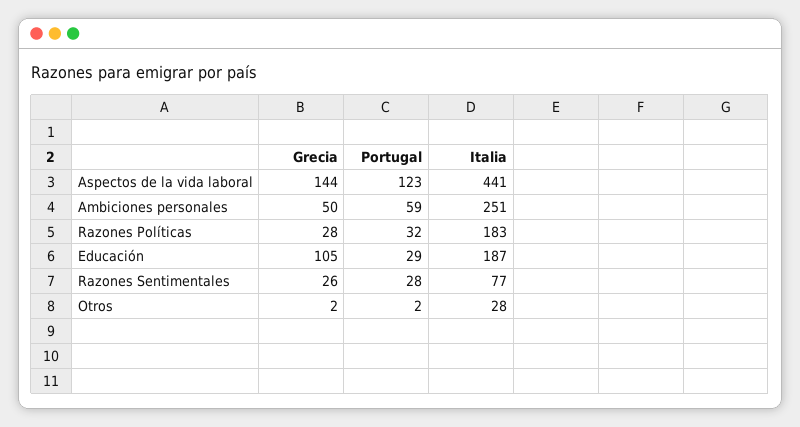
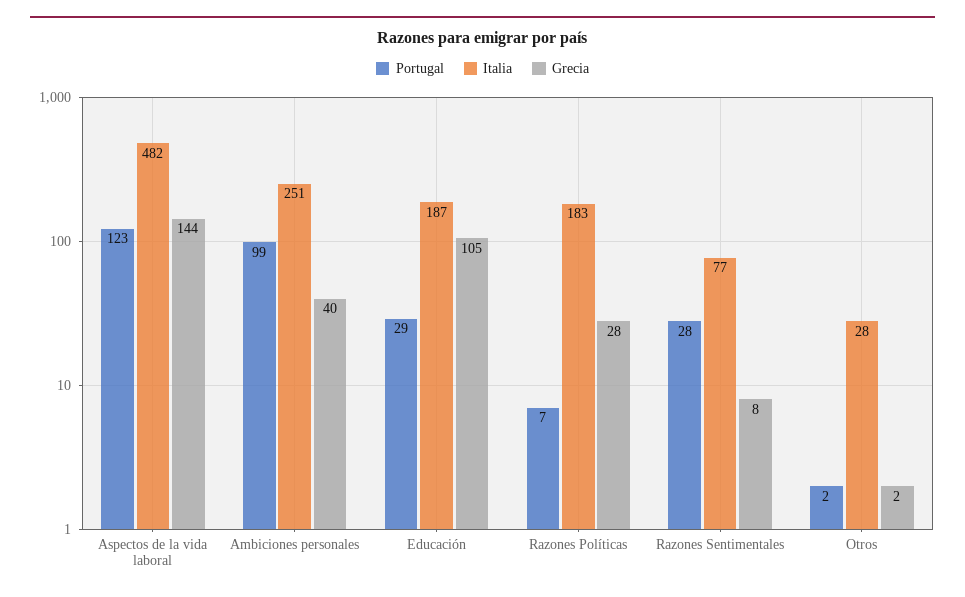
Italia, Aspectos de la vida laboral: 441 -> 482
Grecia, Ambiciones personales: 50 -> 40
Portugal, Ambiciones personales: 59 -> 99
Portugal, Razones Políticas: 32 -> 7
Grecia, Razones Sentimentales: 26 -> 8

